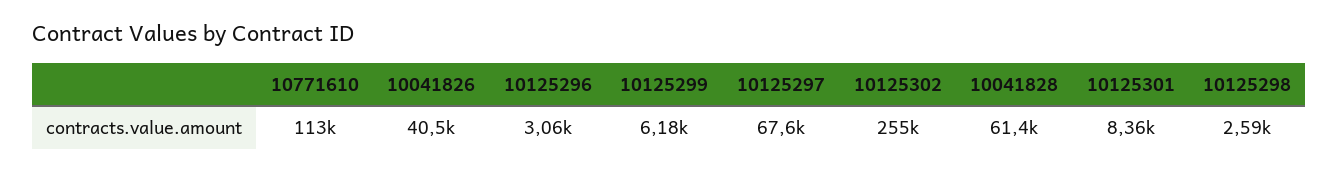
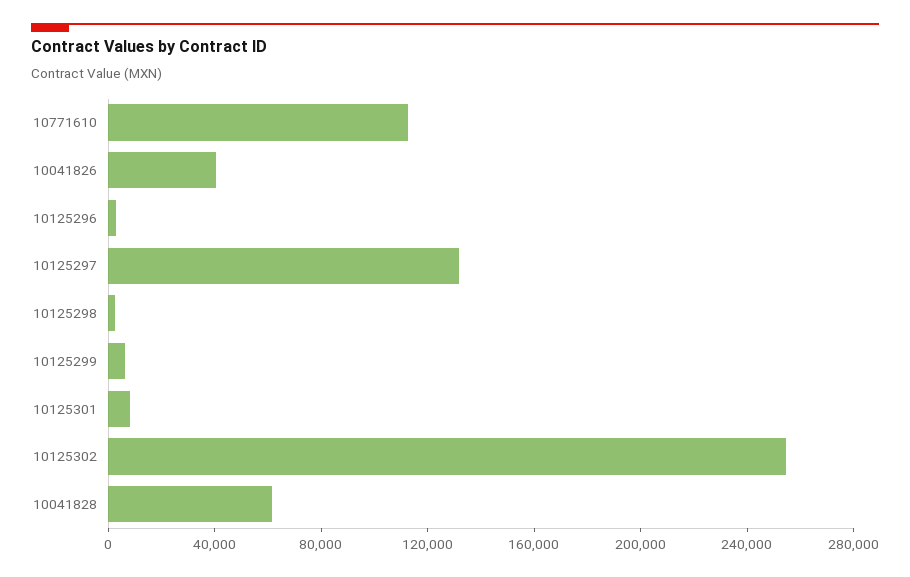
10125297: 67600 -> 130000

